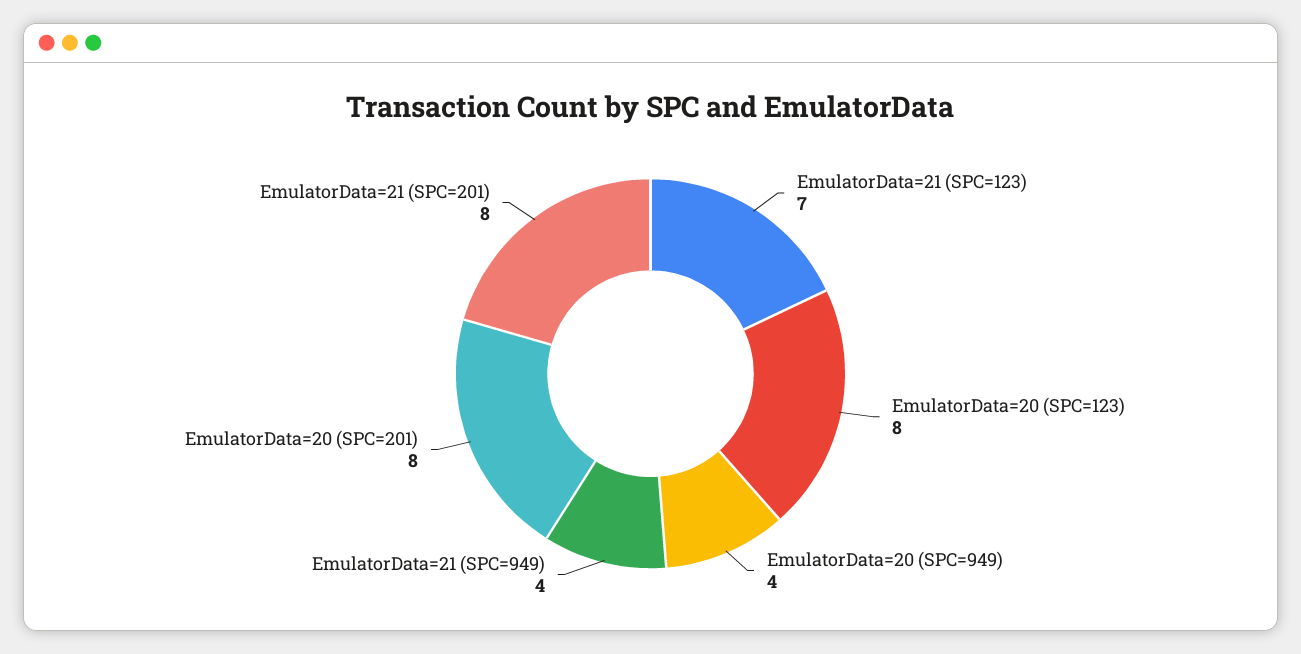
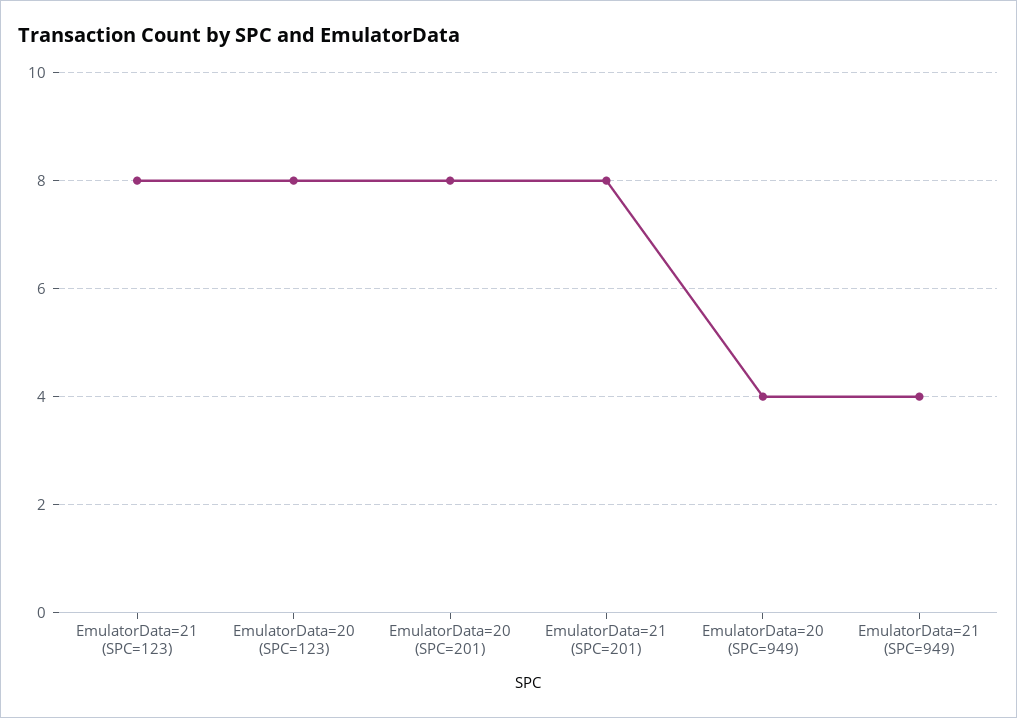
EmulatorData=21 (SPC=123): 7 -> 8

